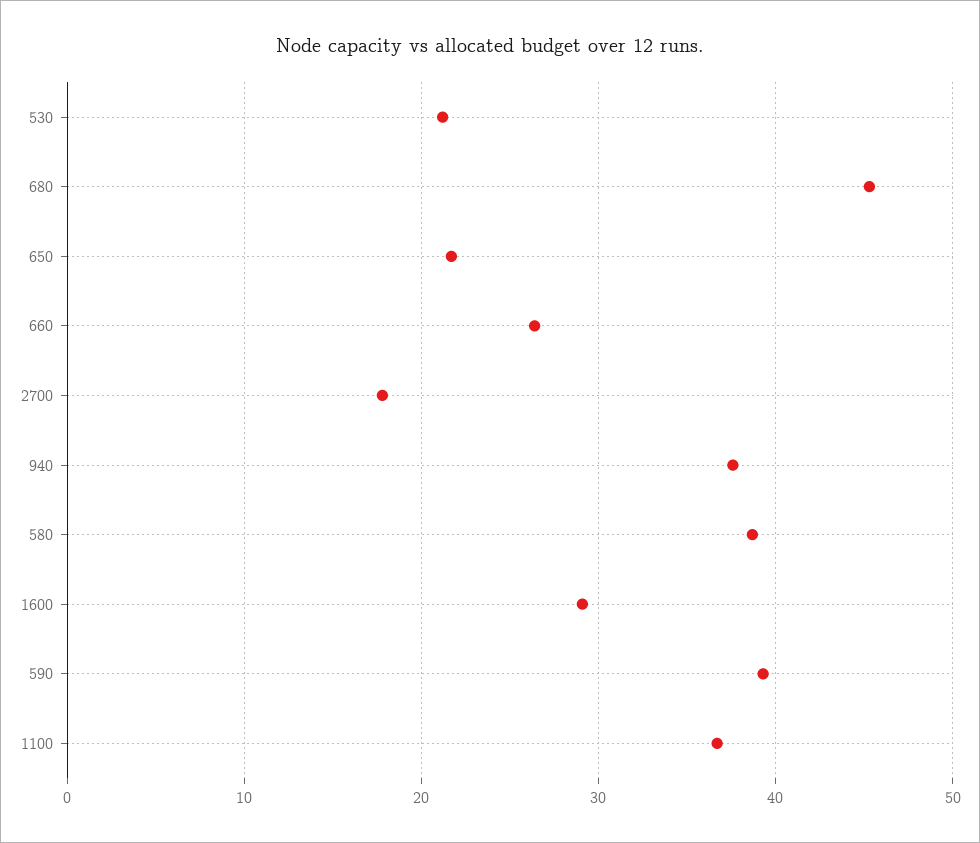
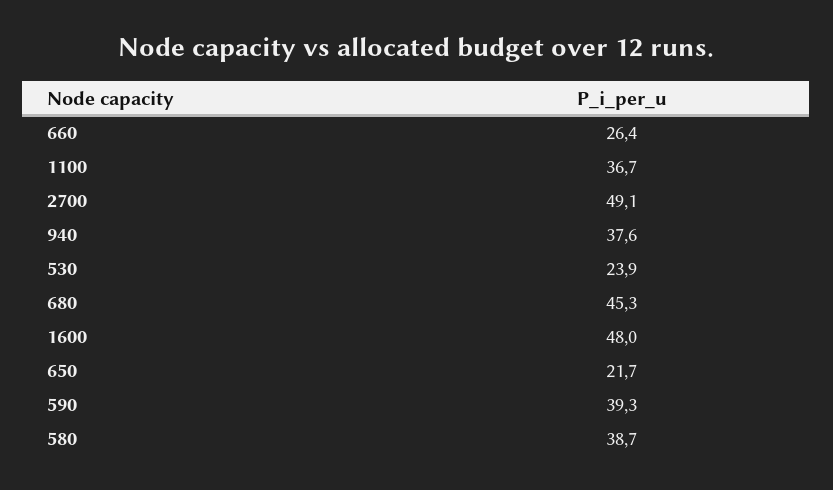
530: 21 -> 23.9
2700: 18 -> 49.1
1600: 29 -> 48

